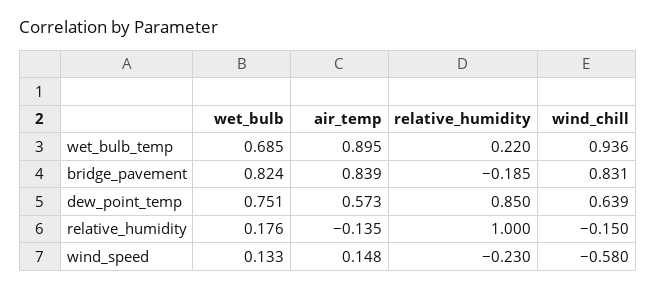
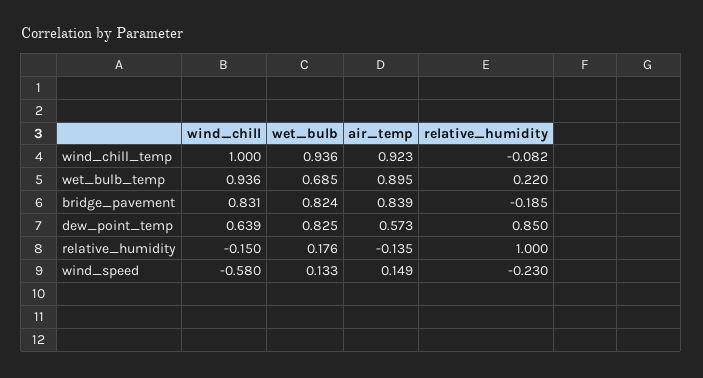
wet_bulb, dew_point_temp: 0.751 -> 0.825
air_temp, wind_speed: 0.148 -> 0.149
wind_chill, wind_chill_temp: none -> 1
wet_bulb, wind_chill_temp: none -> 0.936
air_temp, wind_chill_temp: none -> 0.923
relative_humidity, wind_chill_temp: none -> -0.082

